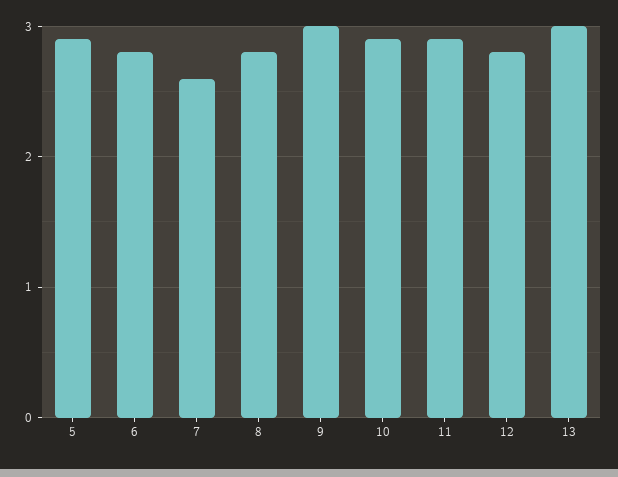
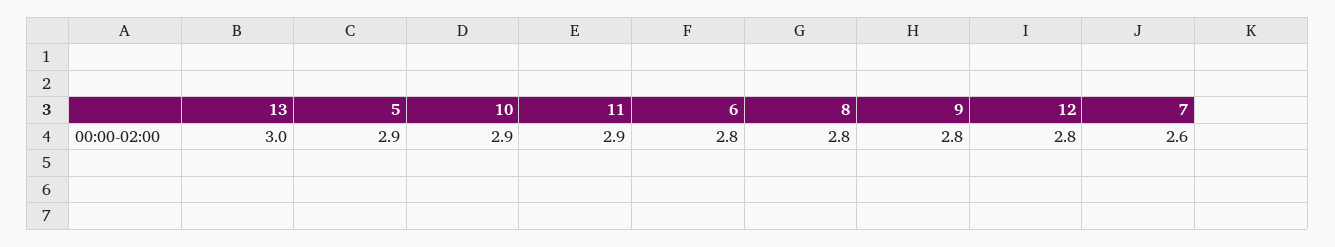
9: 3 -> 2.8

